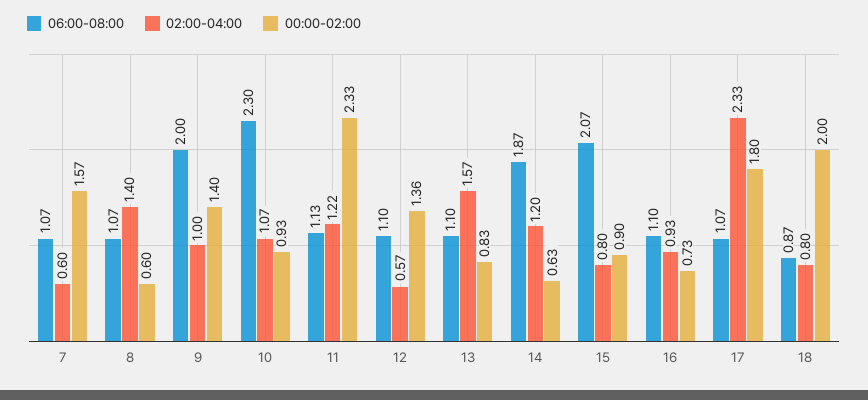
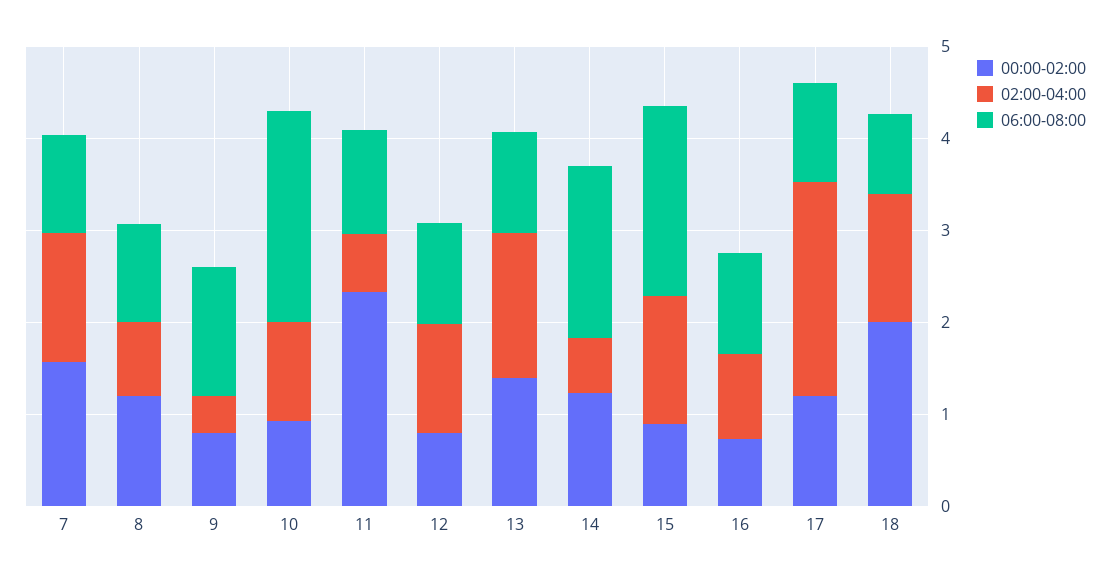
02:00-04:00, 7: 0.6 -> 1.4
02:00-04:00, 8: 1.4 -> 0.8
00:00-02:00, 8: 0.6 -> 1.2
06:00-08:00, 9: 2 -> 1.4
02:00-04:00, 9: 1 -> 0.4
00:00-02:00, 9: 1.4 -> 0.8
02:00-04:00, 11: 1.22 -> 0.6
02:00-04:00, 12: 0.57 -> 1.2
00:00-02:00, 12: 1.36 -> 0.8
00:00-02:00, 13: 0.83 -> 1.4
02:00-04:00, 14: 1.2 -> 0.6
00:00-02:00, 14: 0.63 -> 1.2
02:00-04:00, 15: 0.8 -> 1.4
00:00-02:00, 17: 1.8 -> 1.2
02:00-04:00, 18: 0.8 -> 1.4

